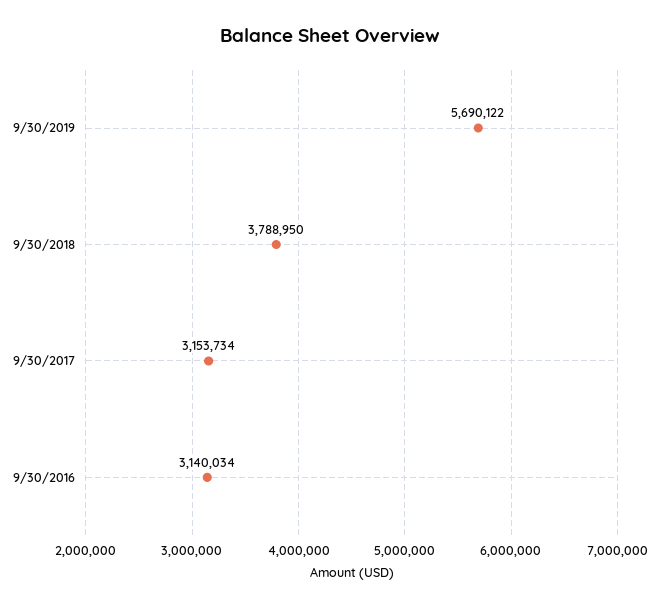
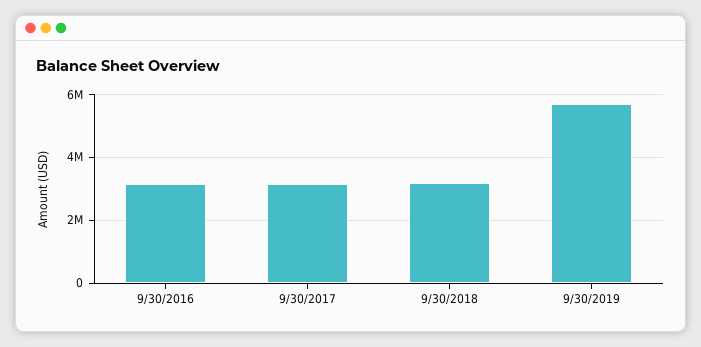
9/30/2018: 3788950 -> 3200000

